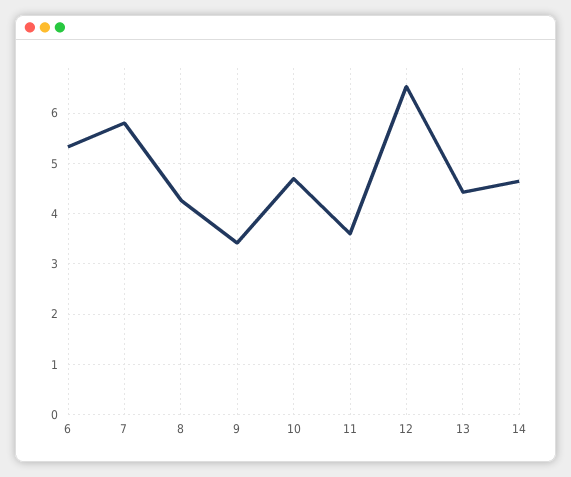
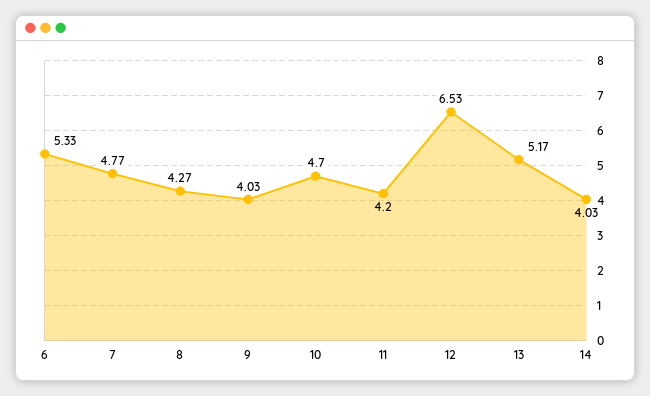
7: 5.8 -> 4.77
9: 3.4 -> 4.03
11: 3.6 -> 4.2
13: 4.4 -> 5.17
14: 4.6 -> 4.03

